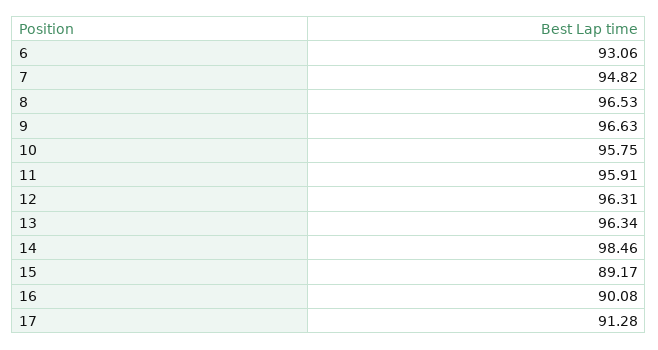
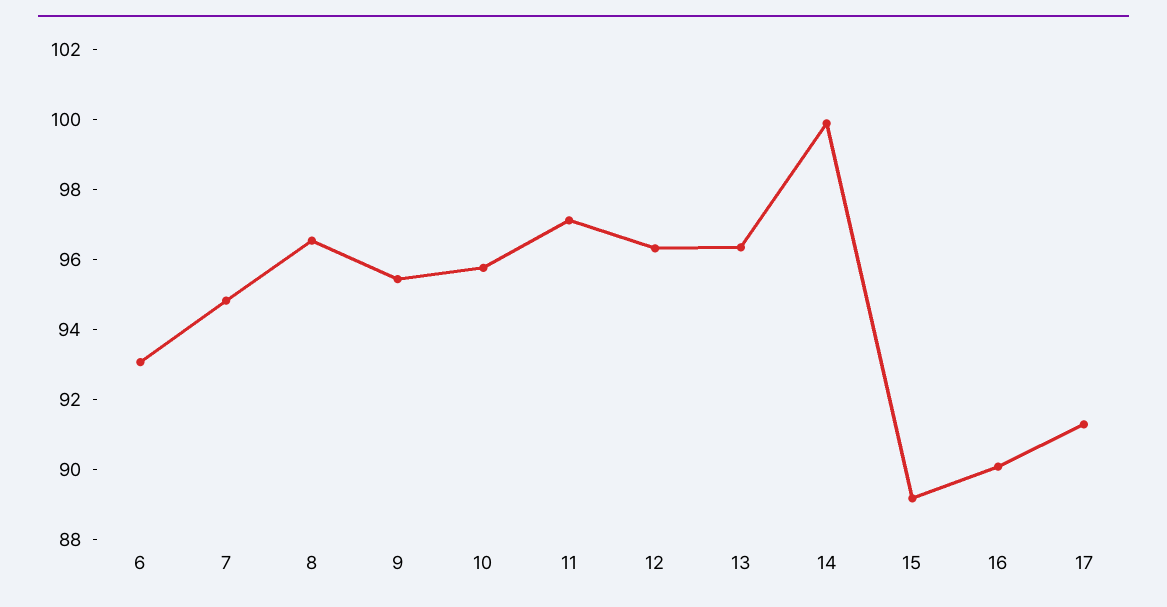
9: 96.63 -> 95.5
11: 95.91 -> 97
14: 98.46 -> 100

